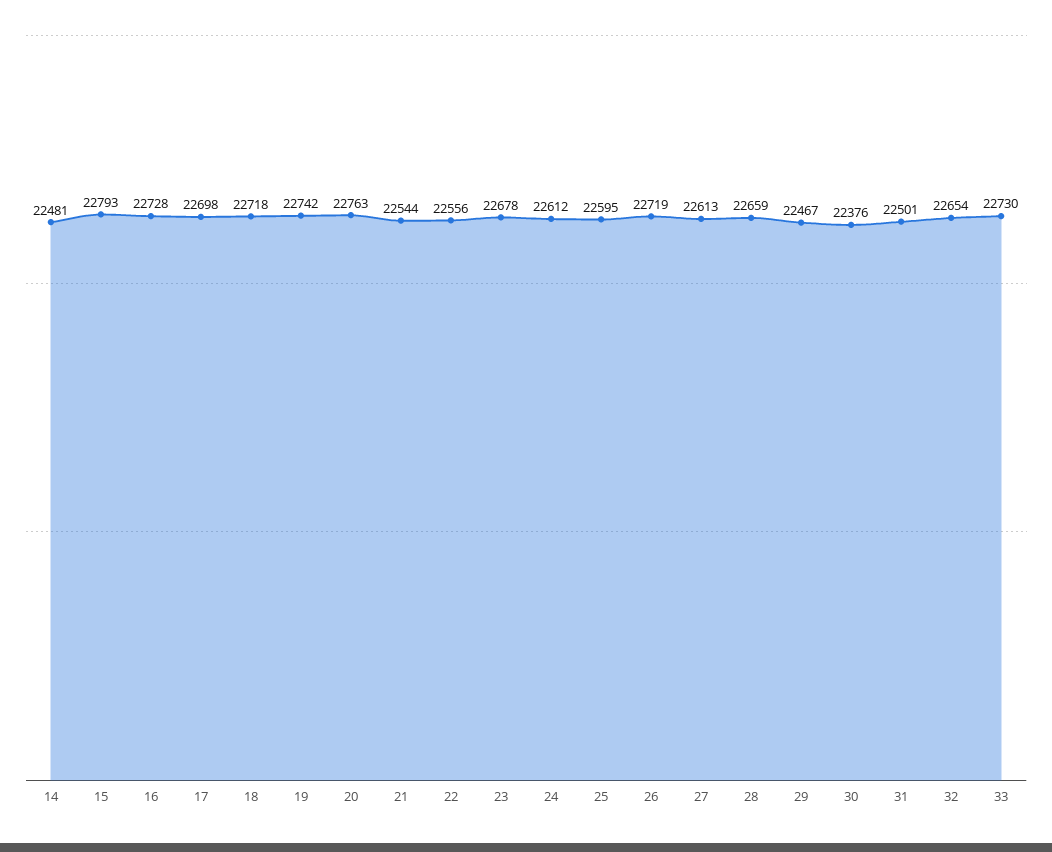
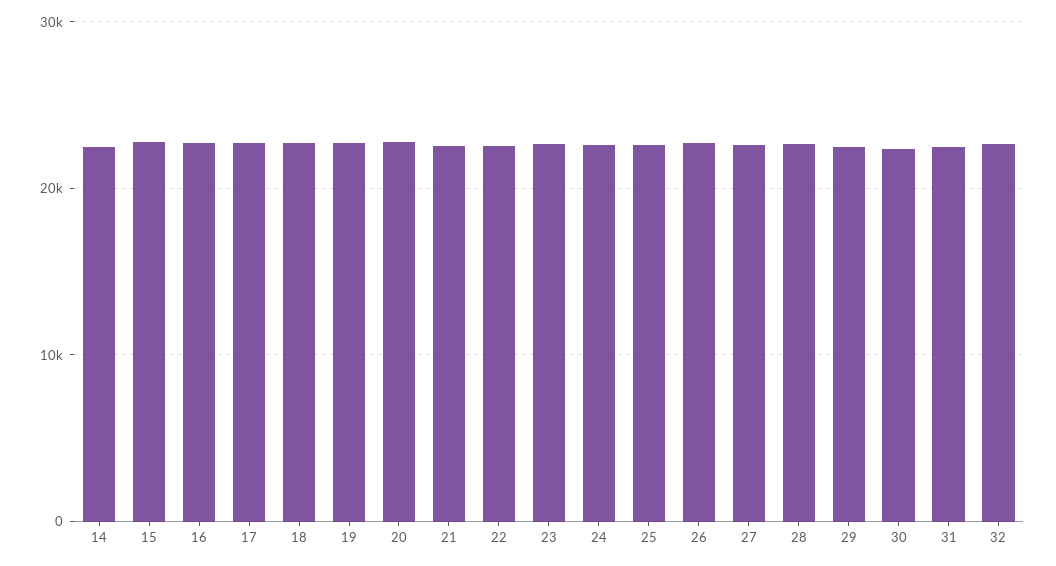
33: 22730 -> none

